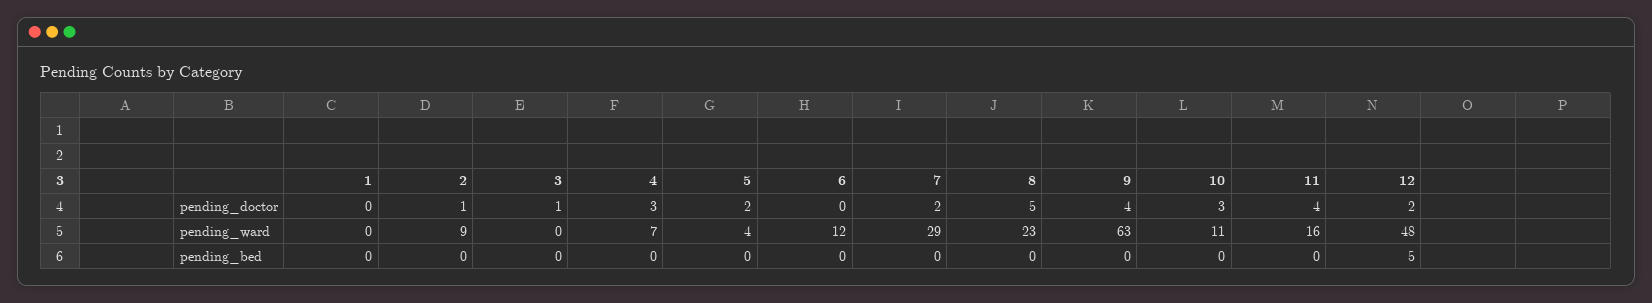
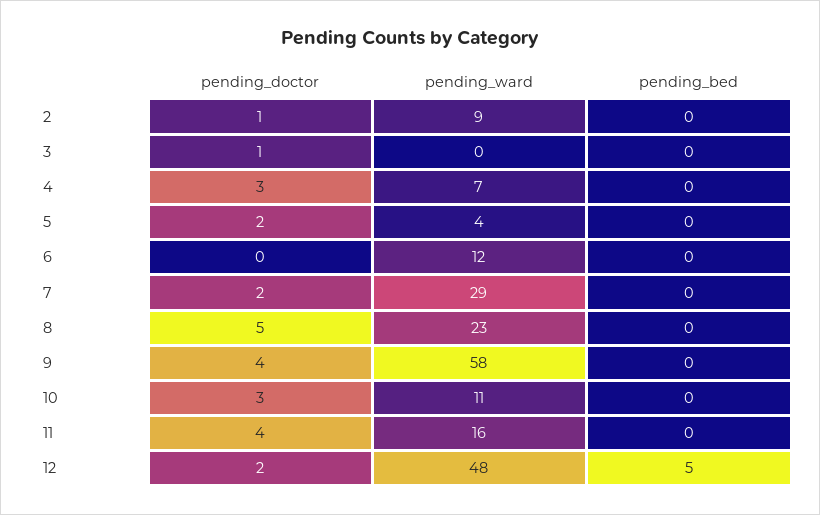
1, pending_doctor: 0 -> none
1, pending_ward: 0 -> none
9, pending_ward: 63 -> 58
1, pending_bed: 0 -> none

